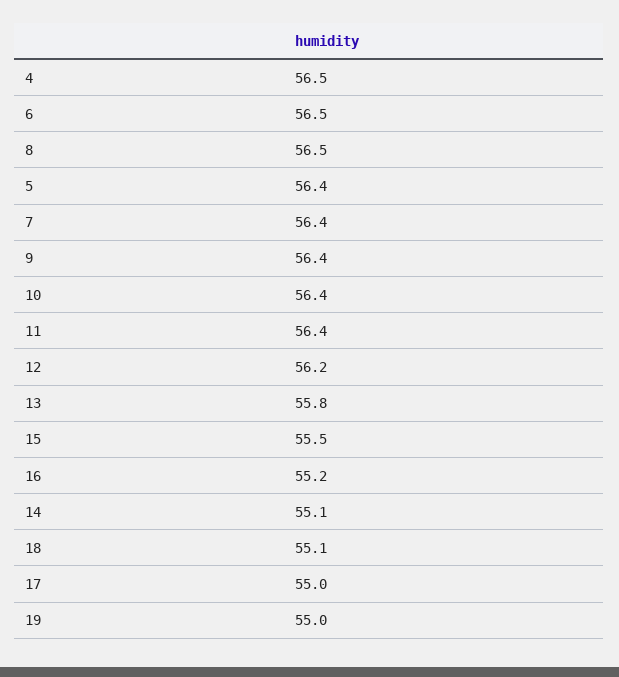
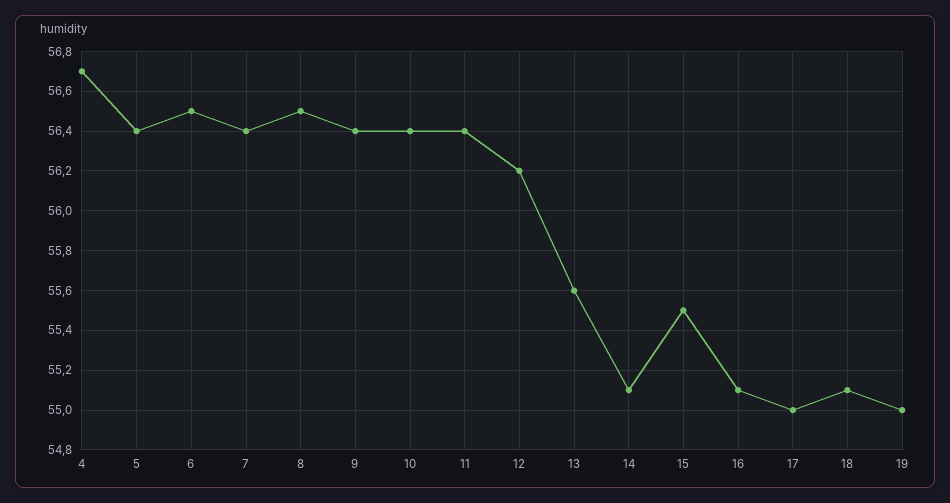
4: 56.5 -> 56.7
13: 55.8 -> 55.6
16: 55.2 -> 55.1

